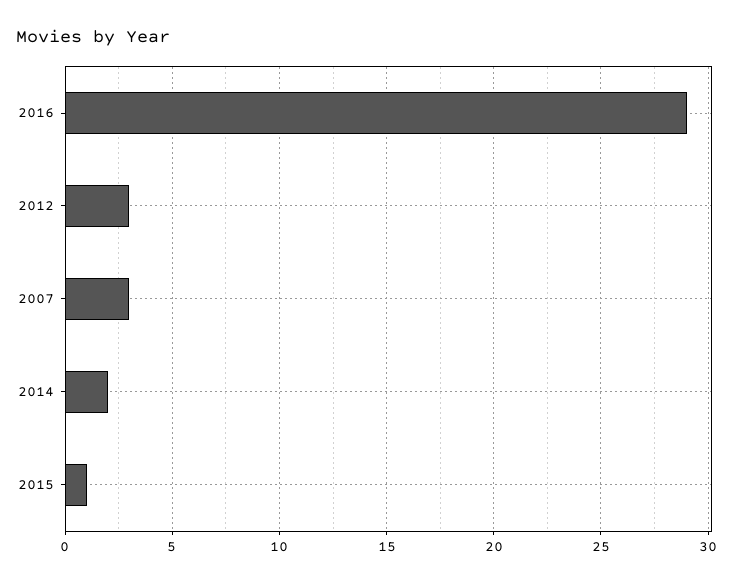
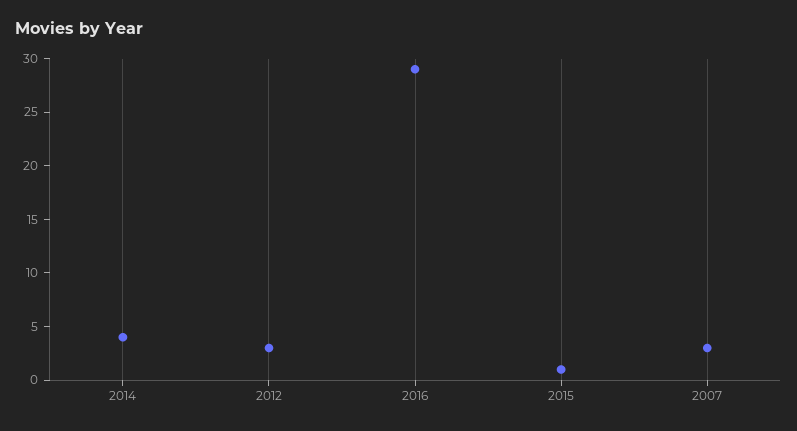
2014: 2 -> 4

